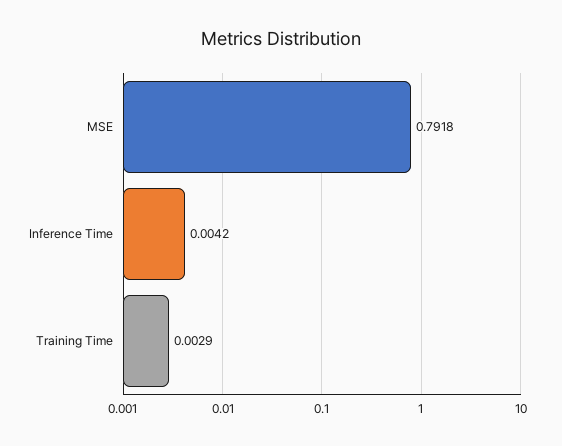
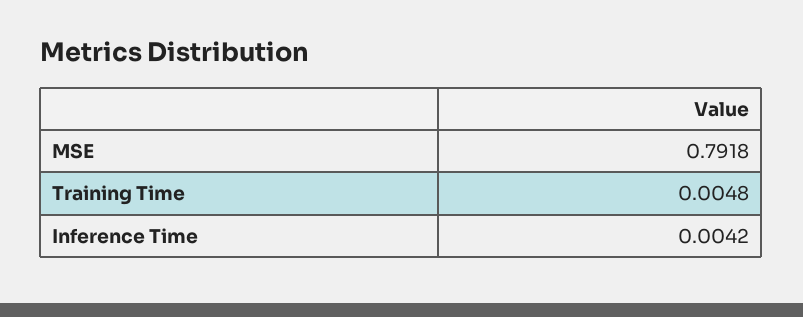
Training Time: 0.0029 -> 0.0048

